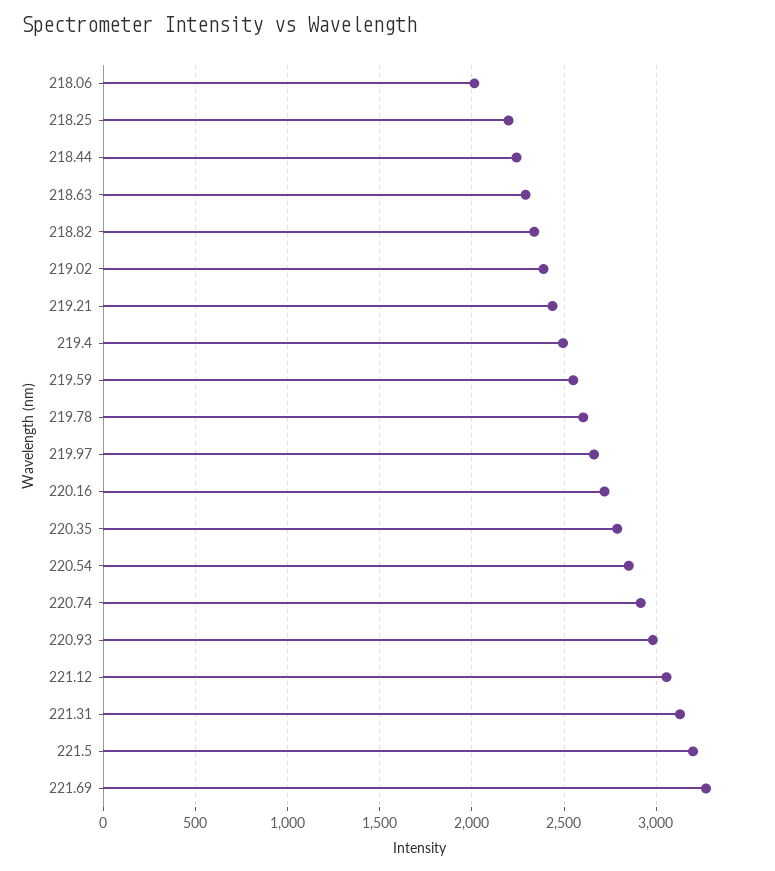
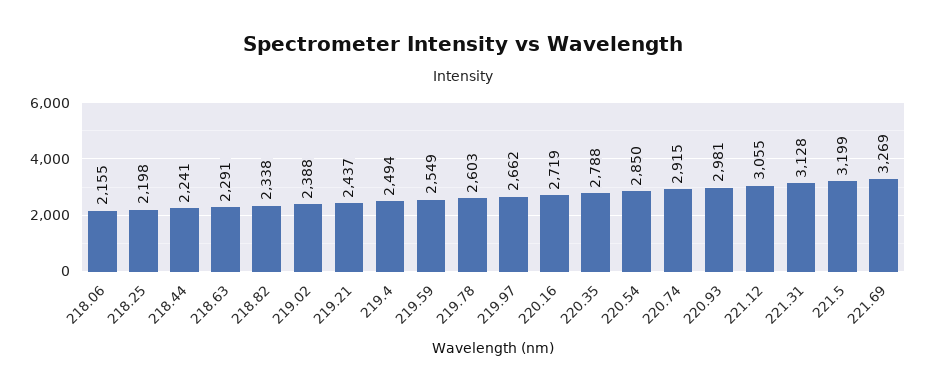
218.06: 2000 -> 2155

